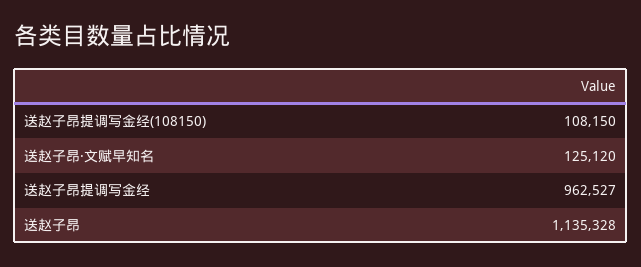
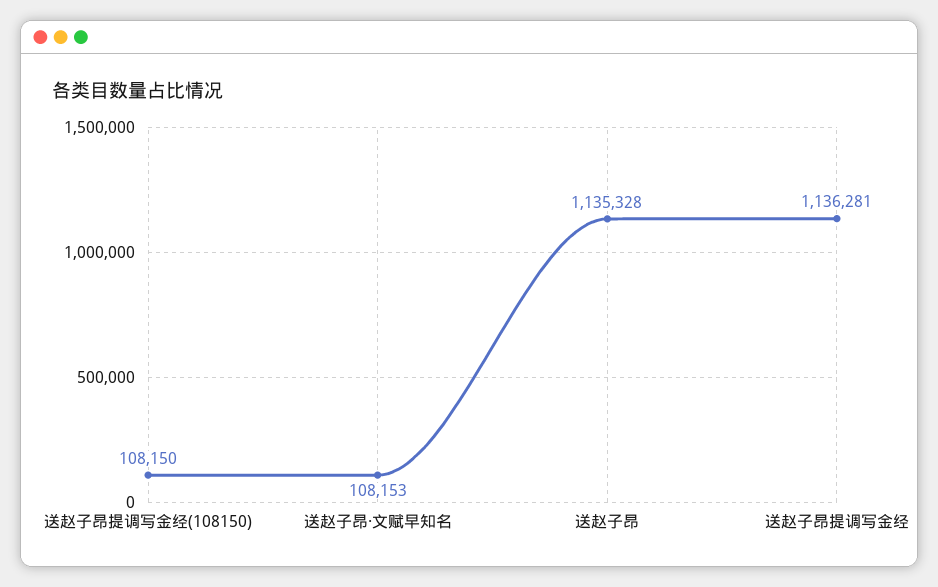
送赵子昂·文赋早知名: 125120 -> 108153
送赵子昂提调写金经: 962527 -> 1136281

